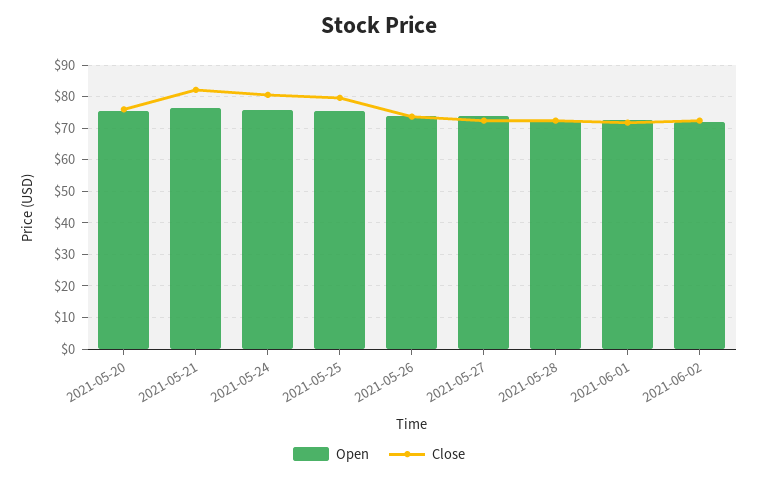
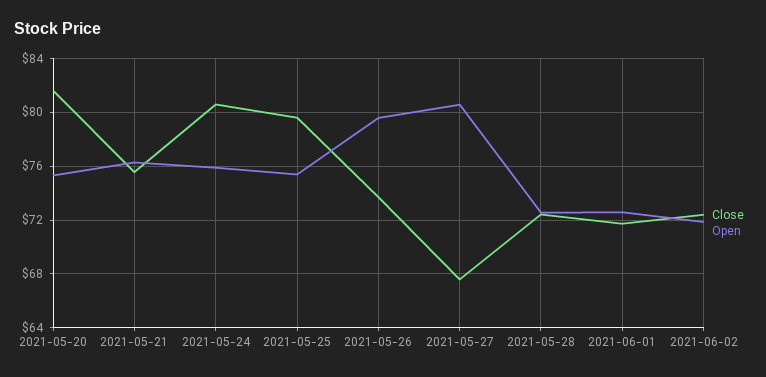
Close, 2021-05-20: 76 -> 81.5
Close, 2021-05-21: 82 -> 75.5
Open, 2021-05-26: 74 -> 79.5
Open, 2021-05-27: 74 -> 80.5
Close, 2021-05-27: 72 -> 67.5

